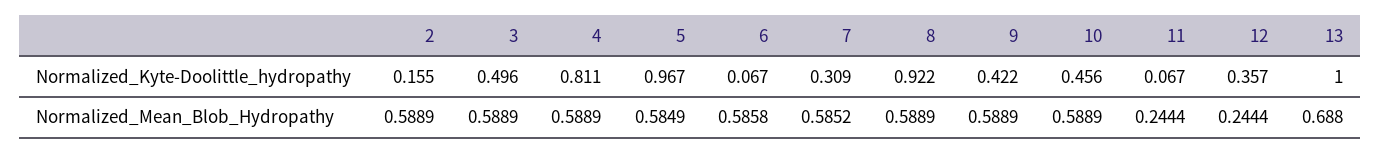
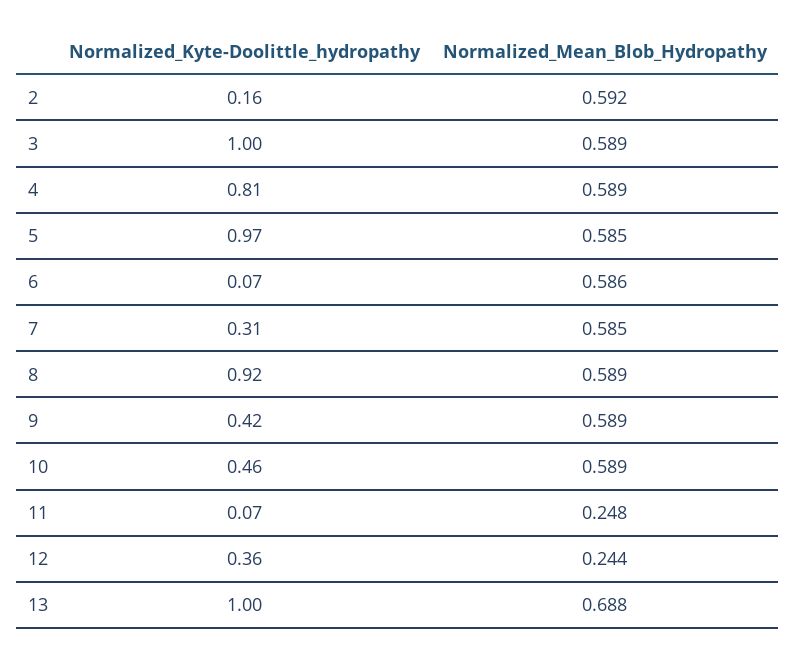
3, Normalized_Kyte-Doolittle_hydropathy: 0.496 -> 1
2, Normalized_Mean_Blob_Hydropathy: 0.5889 -> 0.592
11, Normalized_Mean_Blob_Hydropathy: 0.2444 -> 0.248

